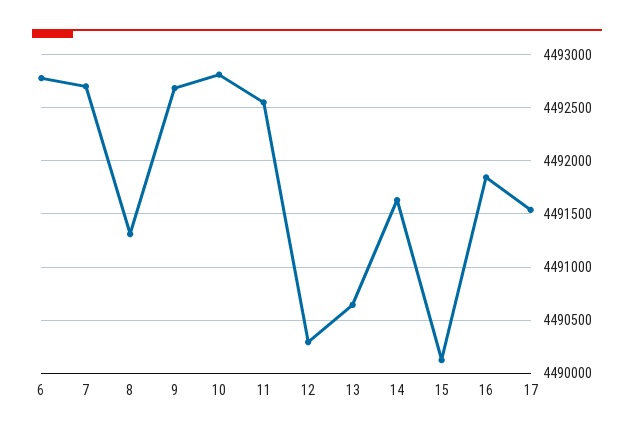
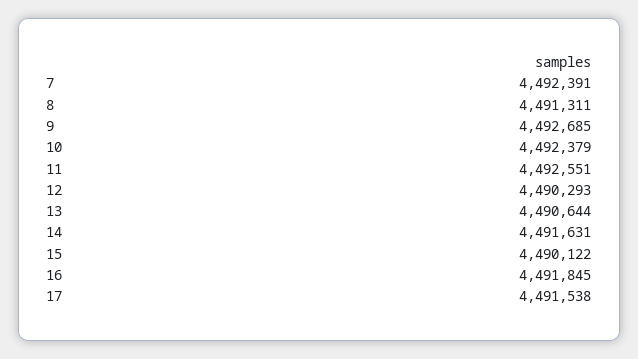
6: 4492800 -> none
7: 4492700 -> 4492391
10: 4492800 -> 4492379

